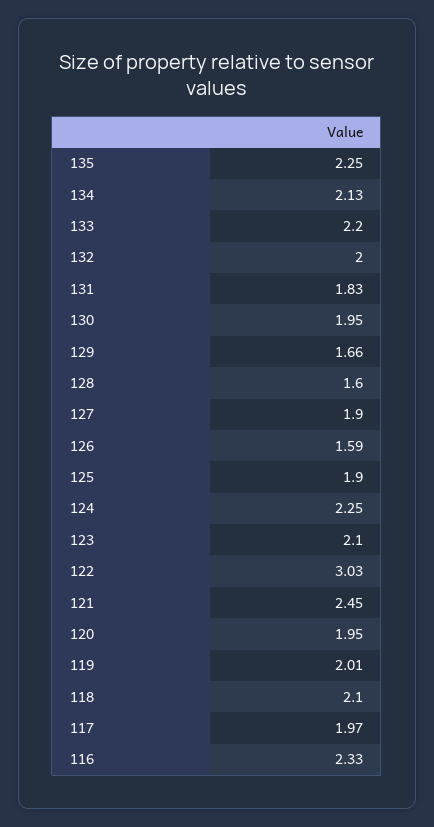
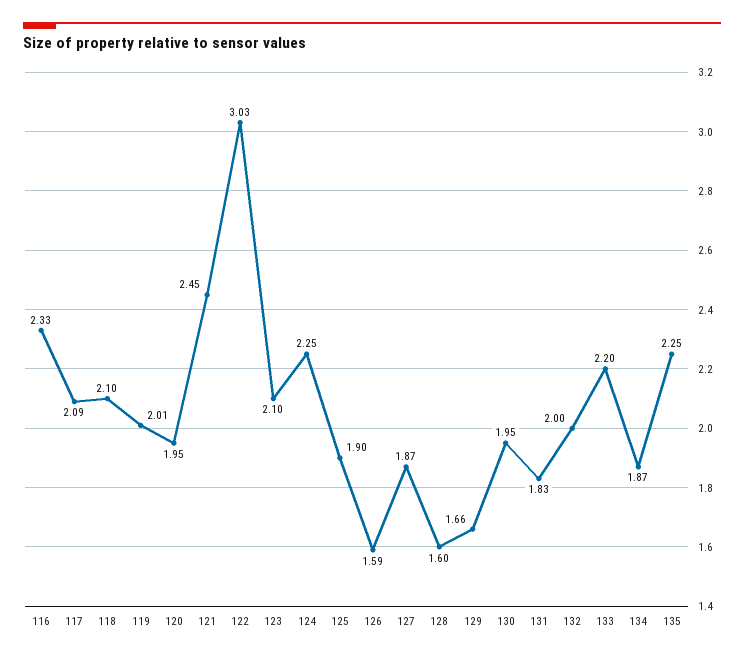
134: 2.13 -> 1.87
127: 1.9 -> 1.87
117: 1.97 -> 2.09

